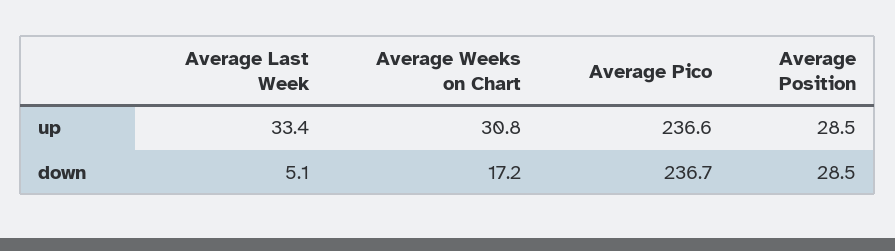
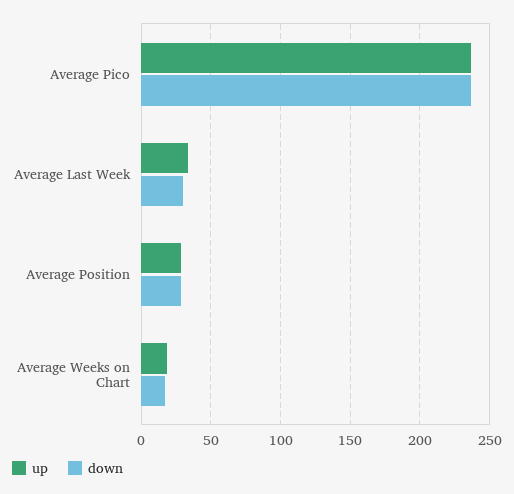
up, Average Weeks on Chart: 30.8 -> 20
down, Average Last Week: 5.1 -> 30

